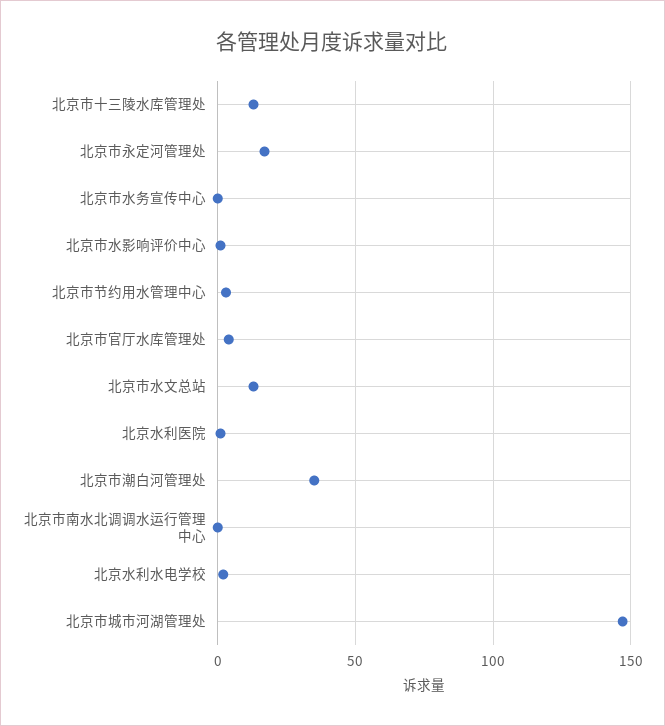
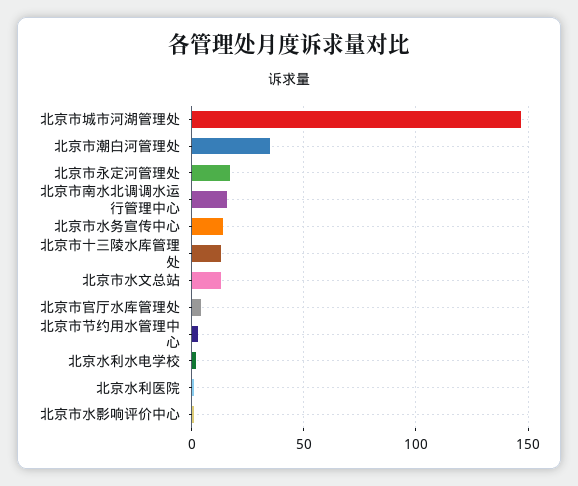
北京市水务宣传中心: 0 -> 15
北京市南水北调调水运行管理中心: 0 -> 15

